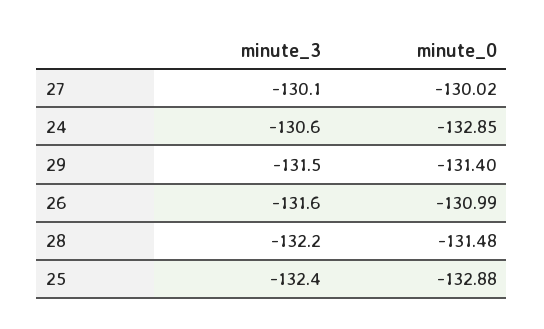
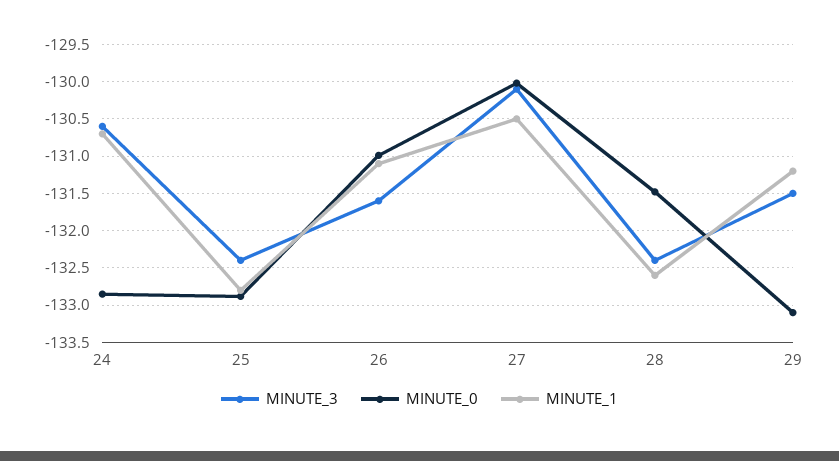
minute_0, 29: -131.4 -> -133.1
minute_3, 28: -132.2 -> -132.4
MINUTE_1, 24: none -> -130.7
MINUTE_1, 25: none -> -132.8
MINUTE_1, 26: none -> -131.1
MINUTE_1, 27: none -> -130.5
MINUTE_1, 28: none -> -132.6
MINUTE_1, 29: none -> -131.2

